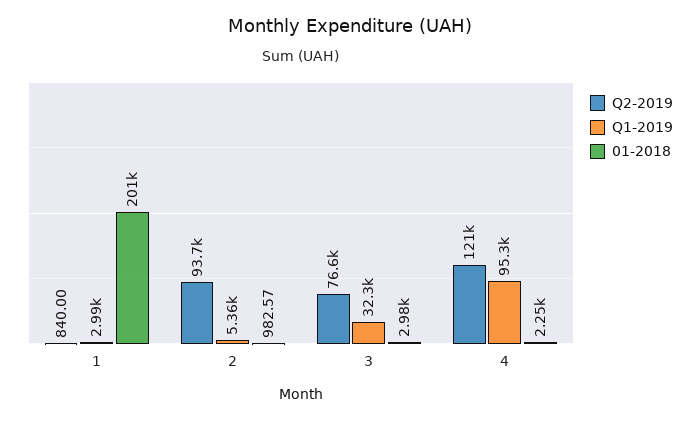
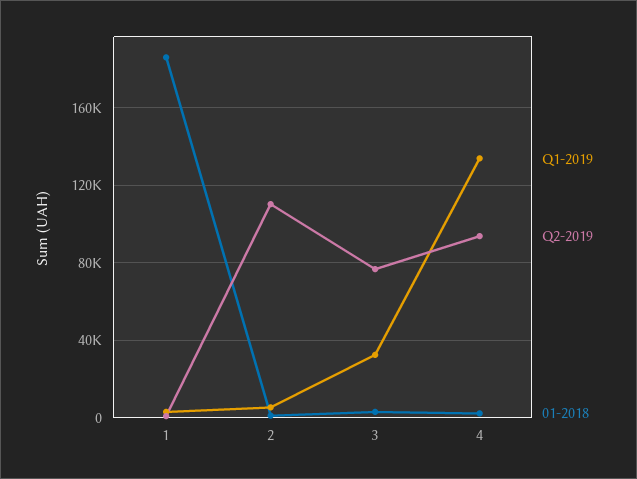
01-2018, 1: 201000 -> 185000
Q2-2019, 2: 93700 -> 110000
Q2-2019, 4: 121000 -> 95000
Q1-2019, 4: 95300 -> 135000

